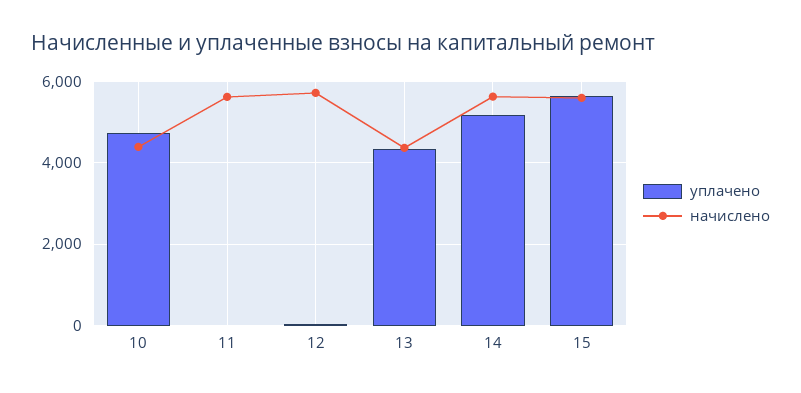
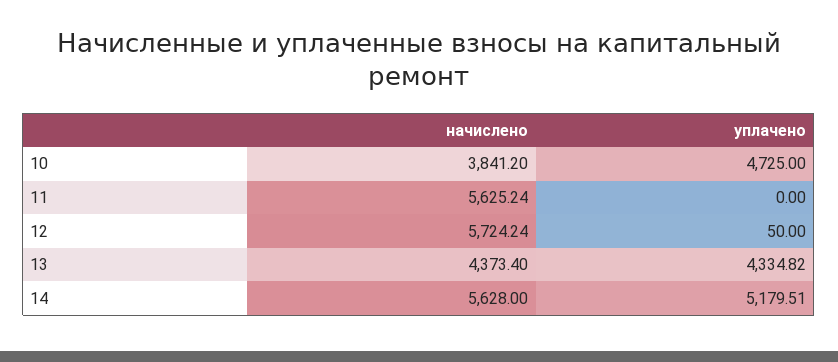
начислено, 10: 4400 -> 3841.2
уплачено, 15: 5600 -> none
начислено, 15: 5600 -> none

